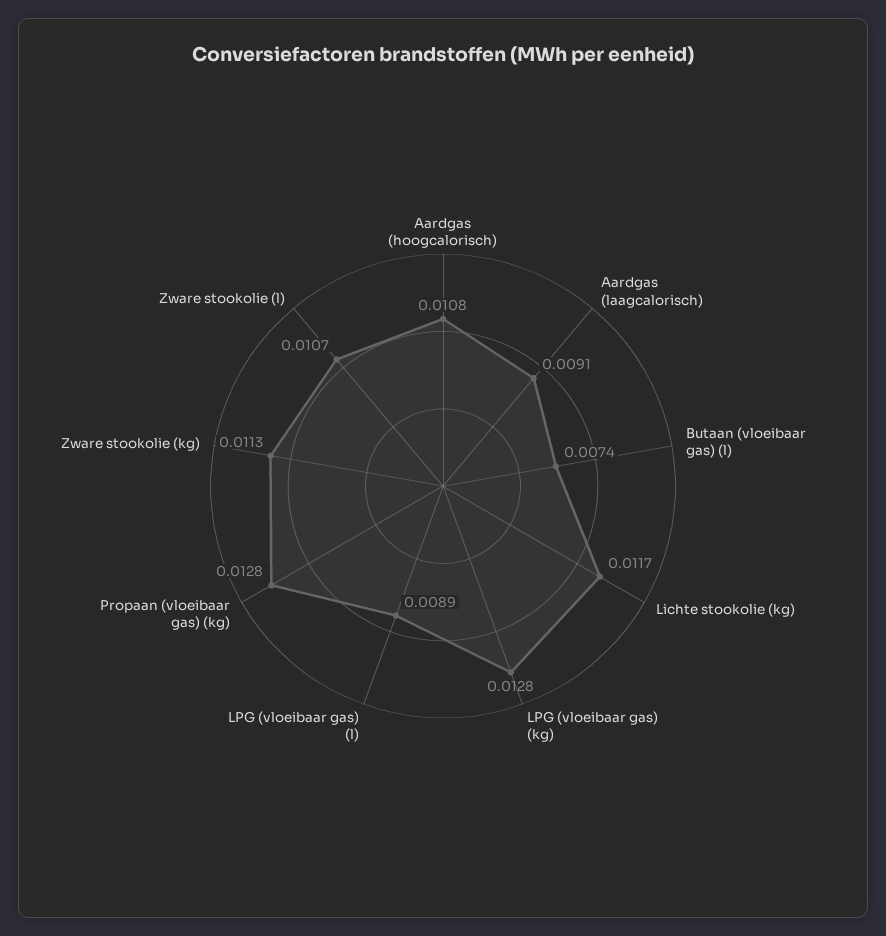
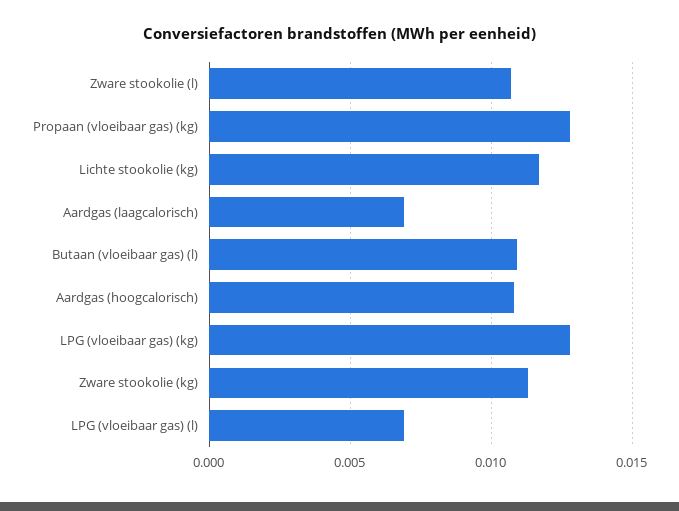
Aardgas (laagcalorisch): 0.0091 -> 0.007
Butaan (vloeibaar gas) (l): 0.0074 -> 0.011
LPG (vloeibaar gas) (l): 0.0089 -> 0.007

